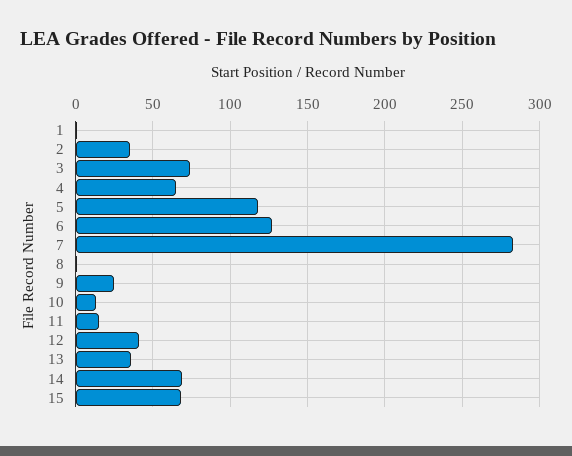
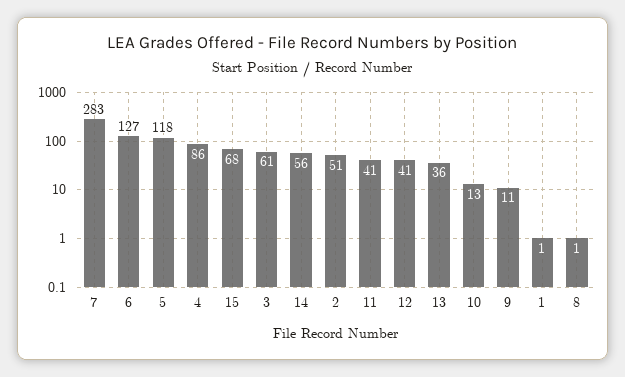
2: 35 -> 51
3: 75 -> 61
4: 65 -> 86
9: 25 -> 11
11: 15 -> 41
14: 70 -> 56

